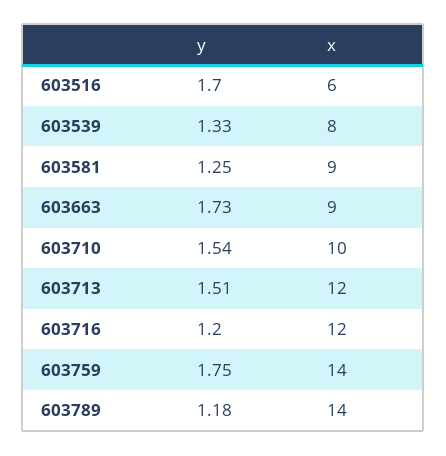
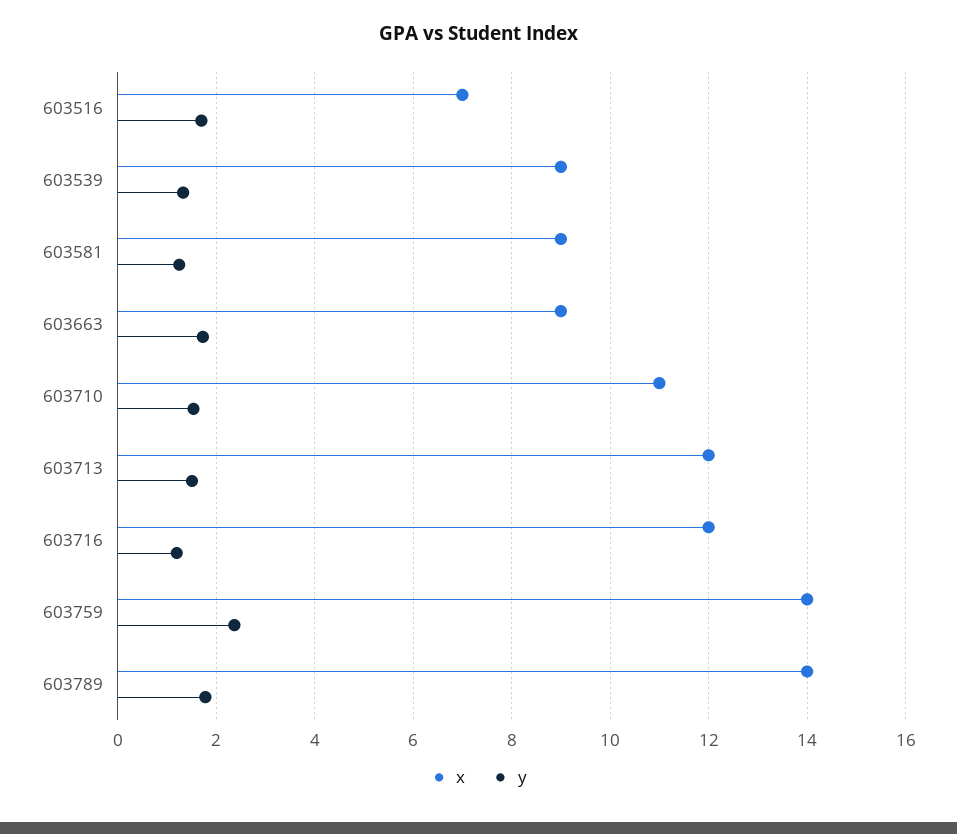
x, 603516: 6 -> 7
x, 603539: 8 -> 9
x, 603710: 10 -> 11
y, 603759: 1.75 -> 2.4
y, 603789: 1.18 -> 1.8

